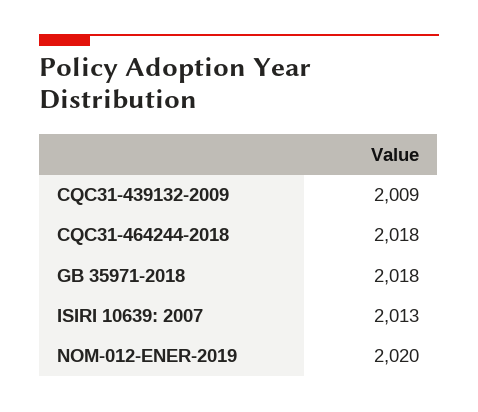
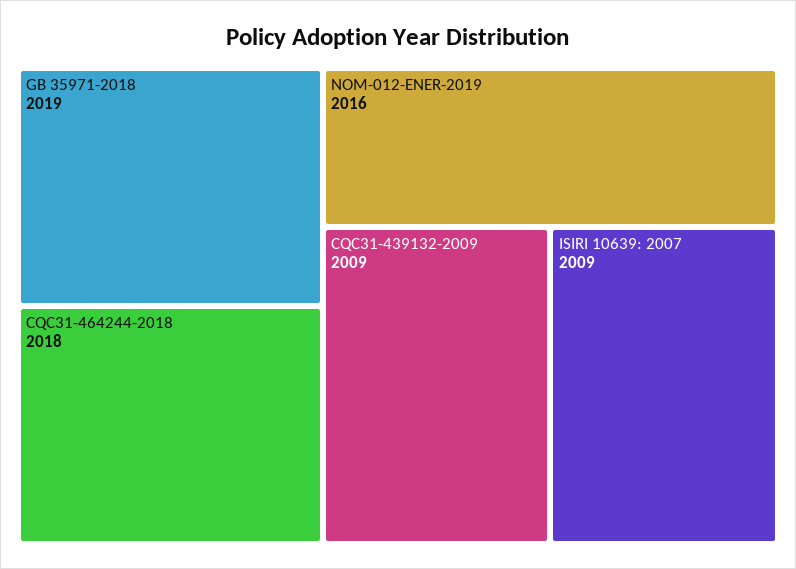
GB 35971-2018: 2018 -> 2019
ISIRI 10639: 2007: 2013 -> 2009
NOM-012-ENER-2019: 2020 -> 2016

